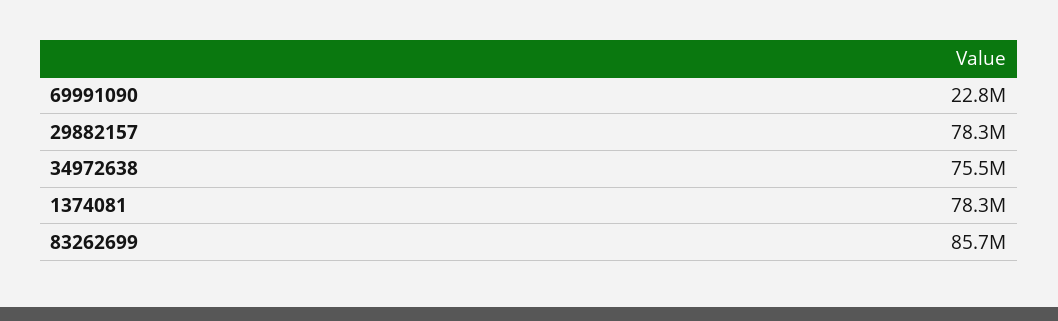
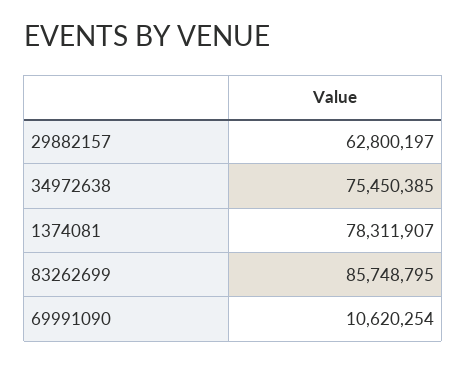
69991090: 22800000 -> 10620254
29882157: 78300000 -> 62800197

